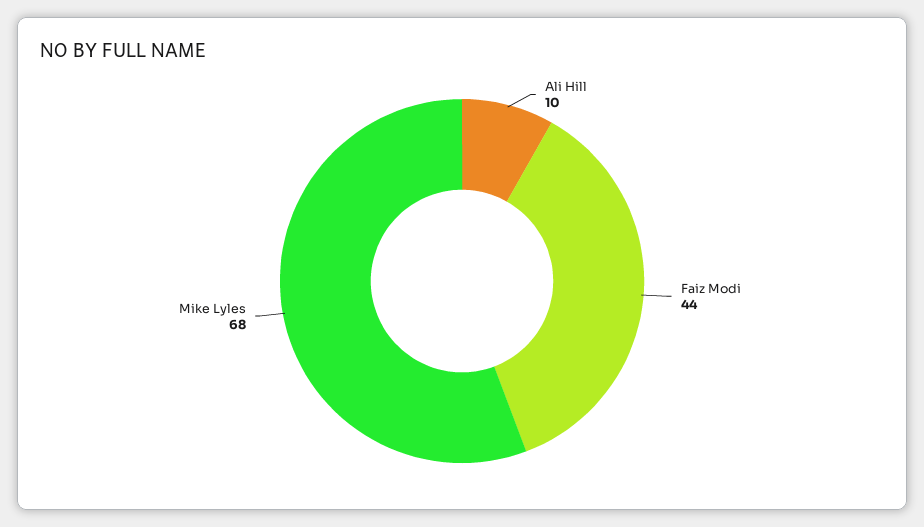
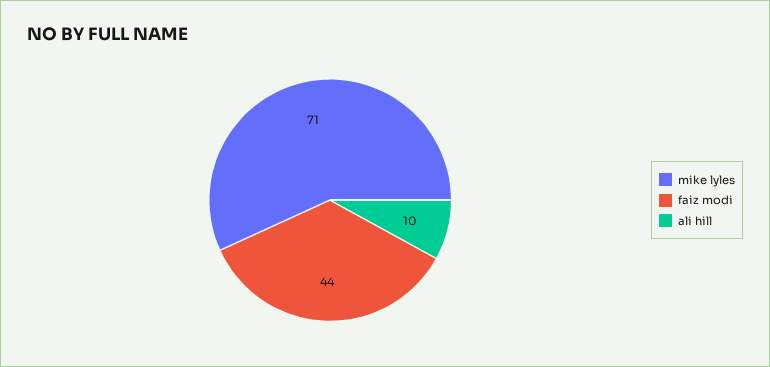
Mike Lyles: 68 -> 71

